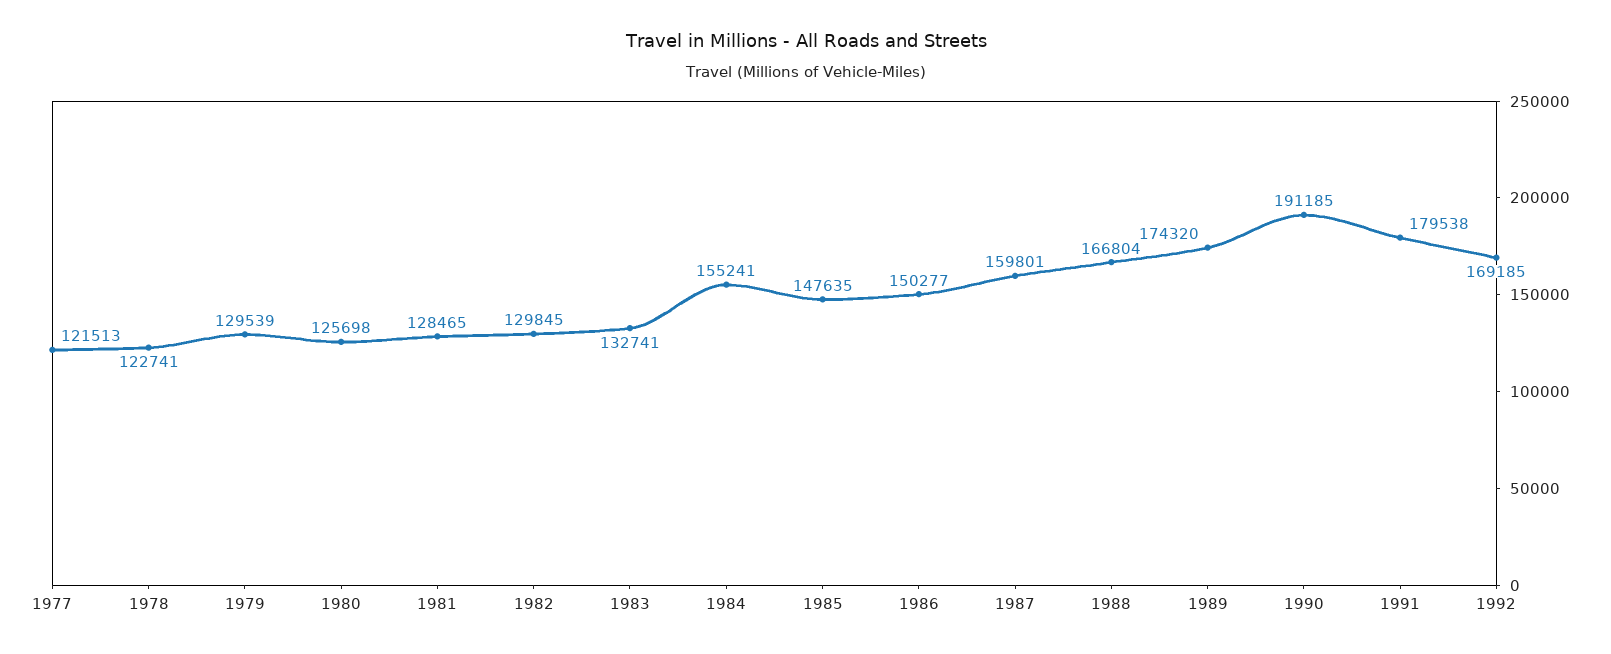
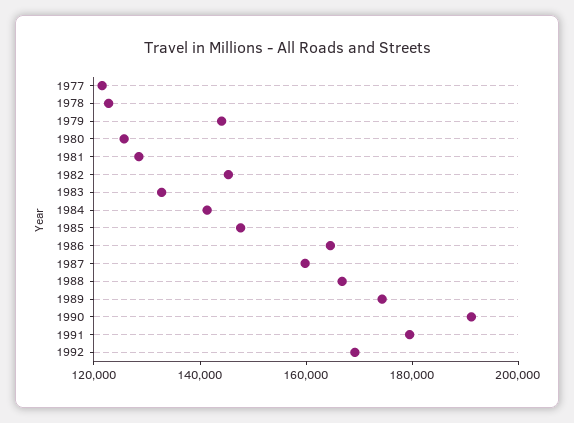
1979: 129539 -> 145000
1982: 129845 -> 145000
1984: 155241 -> 140000
1986: 150277 -> 165000

